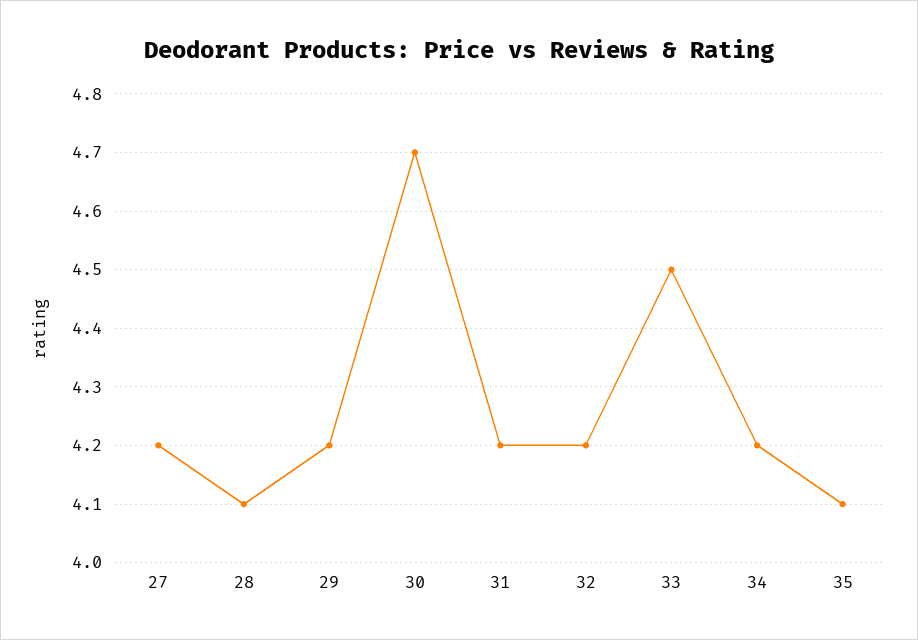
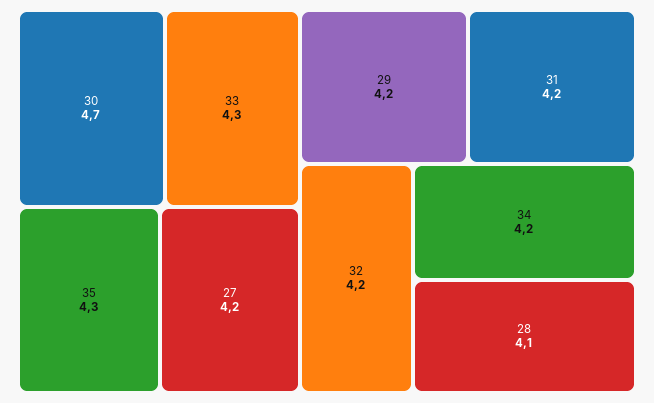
33: 4.5 -> 4.3
35: 4.1 -> 4.3

